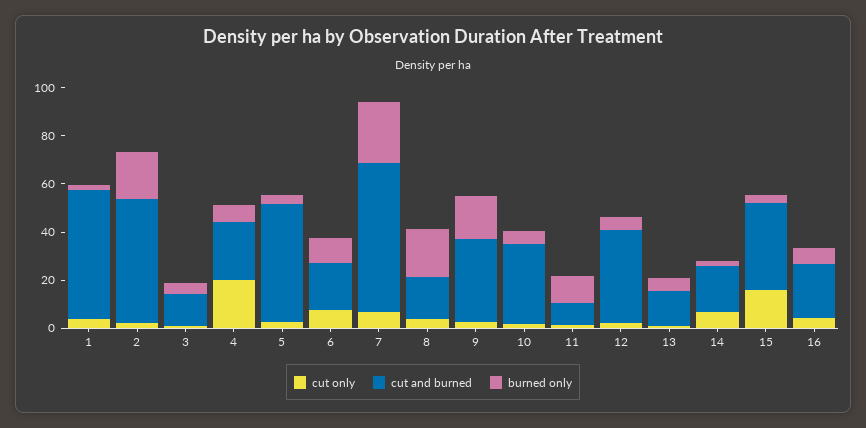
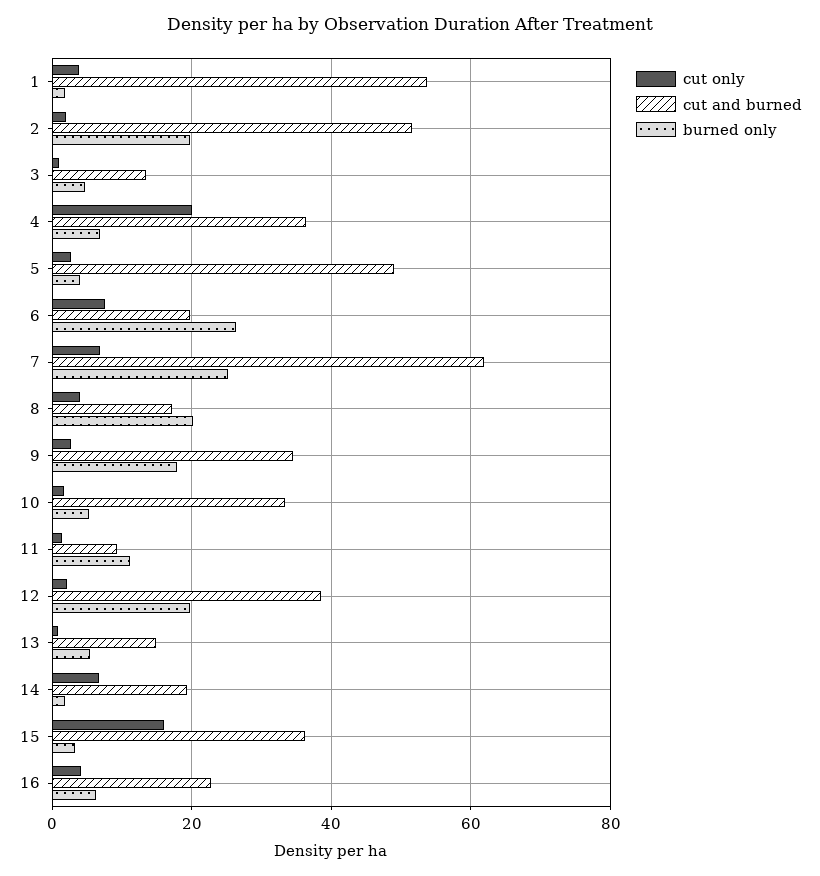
cut and burned, 4: 25 -> 36
burned only, 6: 10 -> 26
burned only, 12: 5 -> 20

